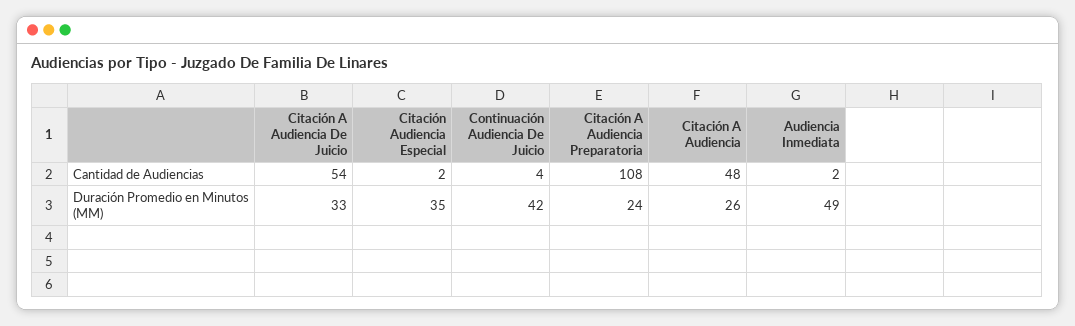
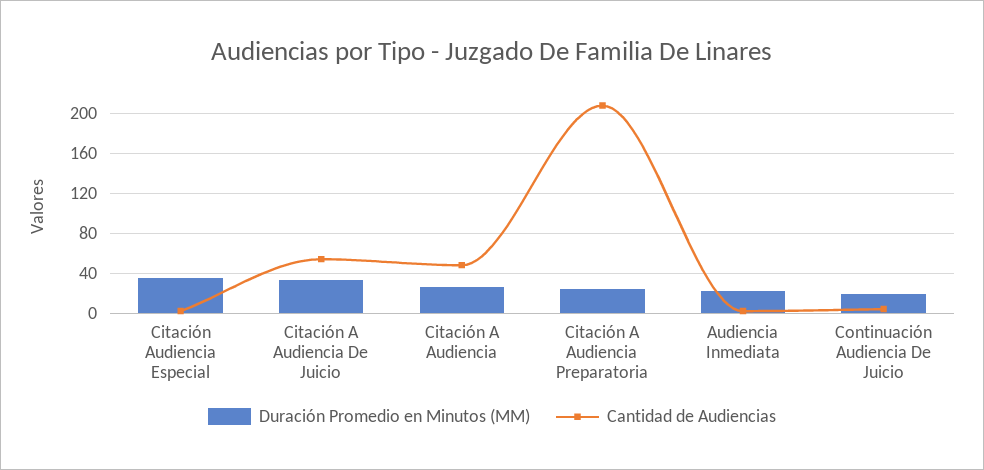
Cantidad de Audiencias, Citación A Audiencia Preparatoria: 108 -> 210
Duración Promedio en Minutos (MM), Continuación Audiencia De Juicio: 42 -> 20
Duración Promedio en Minutos (MM), Audiencia Inmediata: 49 -> 20

